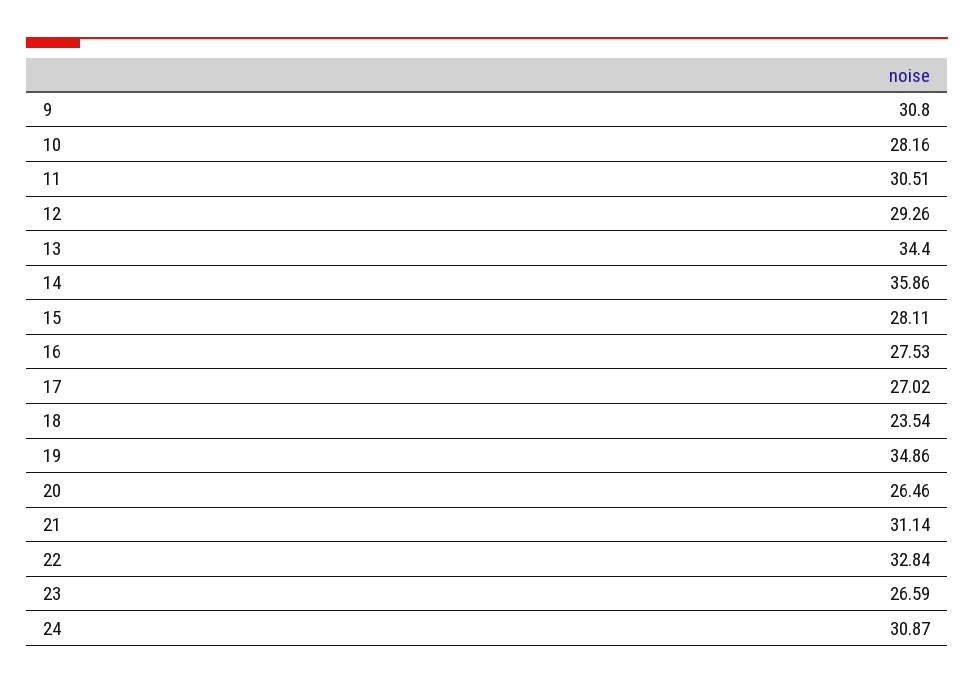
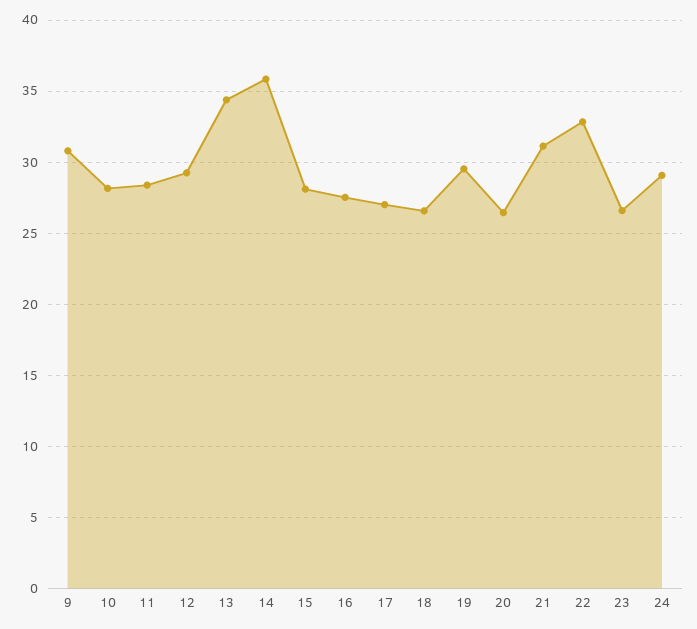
11: 30.51 -> 28.5
18: 23.54 -> 26.5
19: 34.86 -> 29.5
24: 30.87 -> 29

